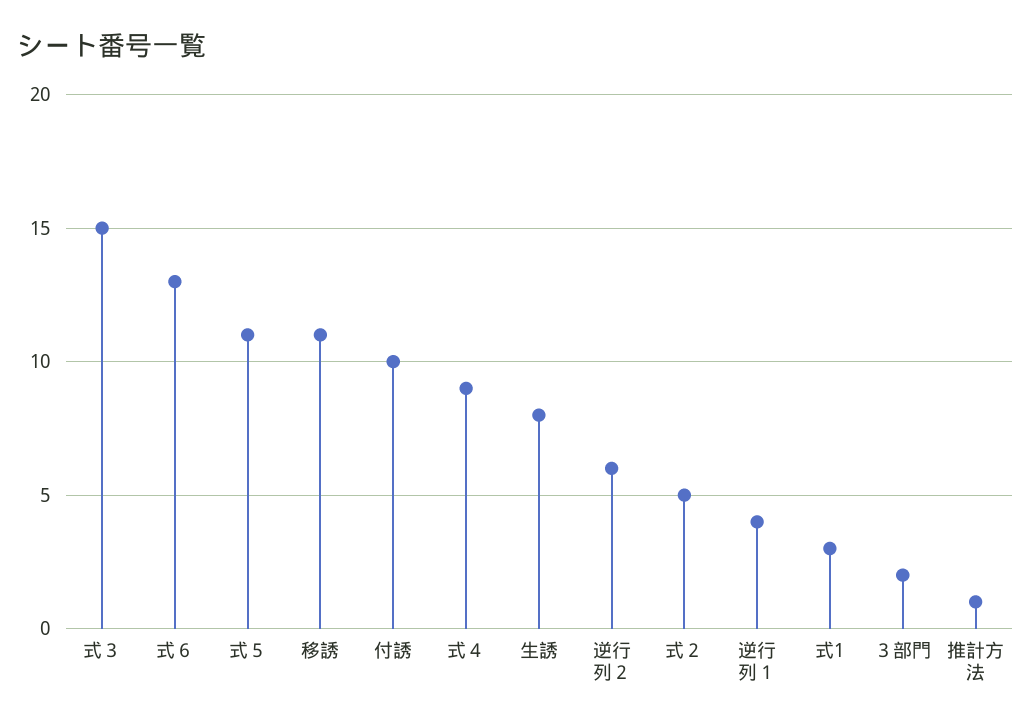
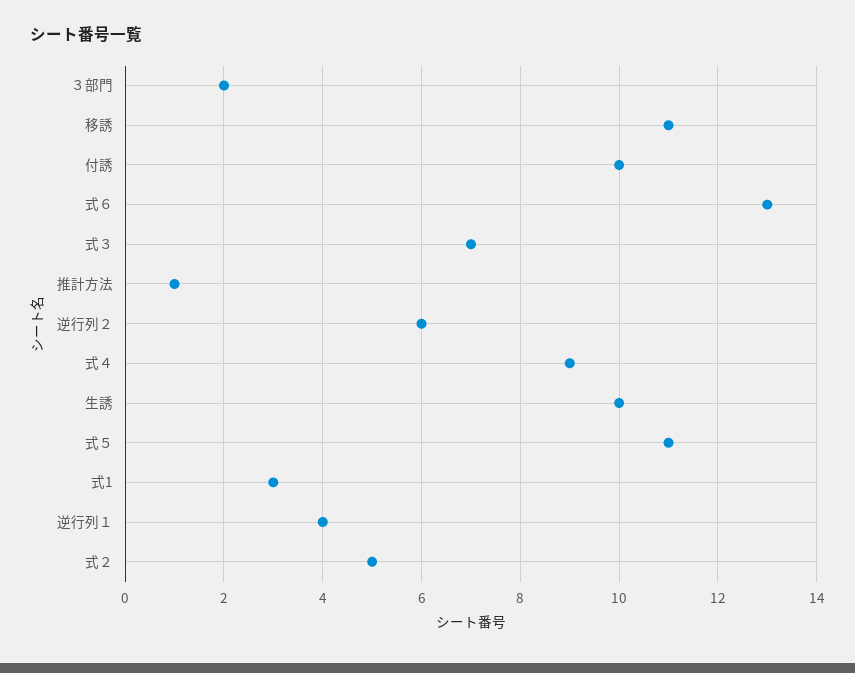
式３: 15 -> 7
生誘: 8 -> 10

